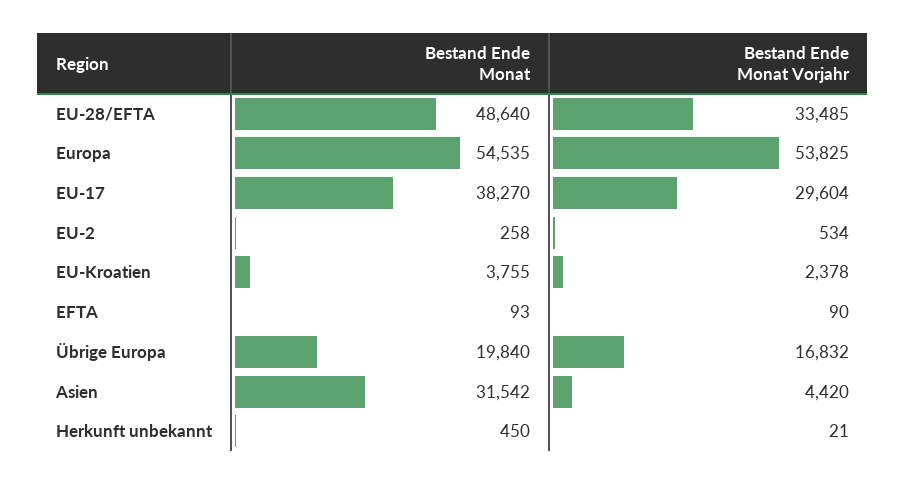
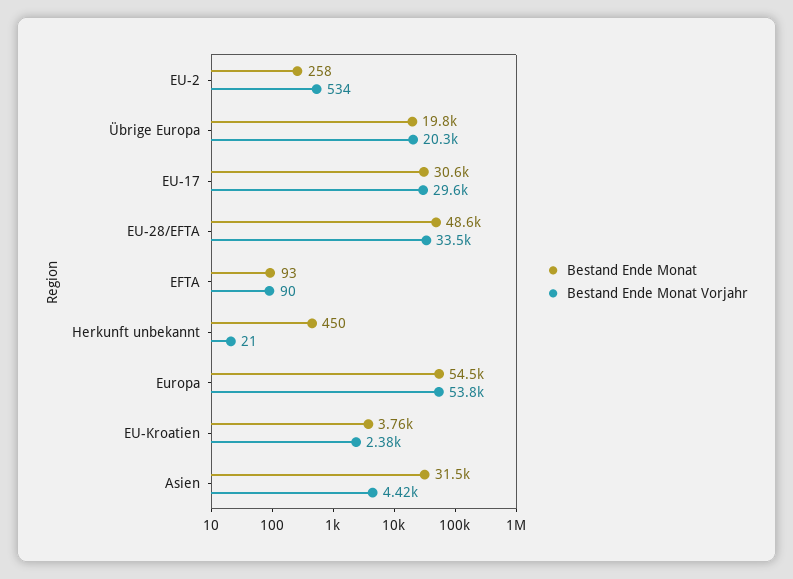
Bestand Ende Monat, EU-17: 38270 -> 30600
Bestand Ende Monat Vorjahr, Übrige Europa: 16832 -> 20300

